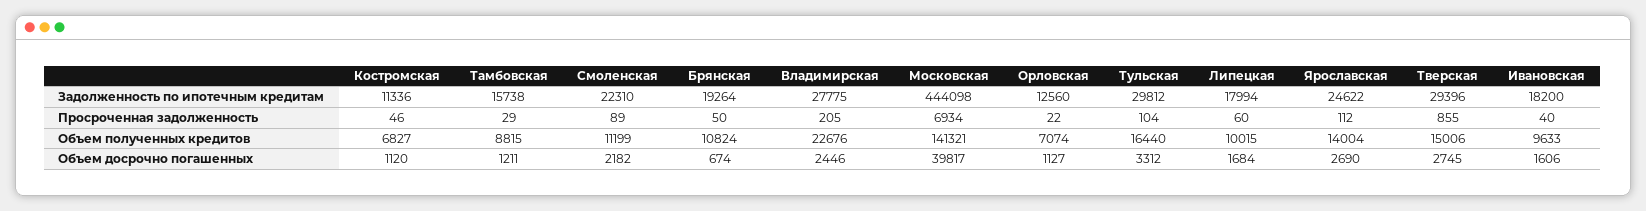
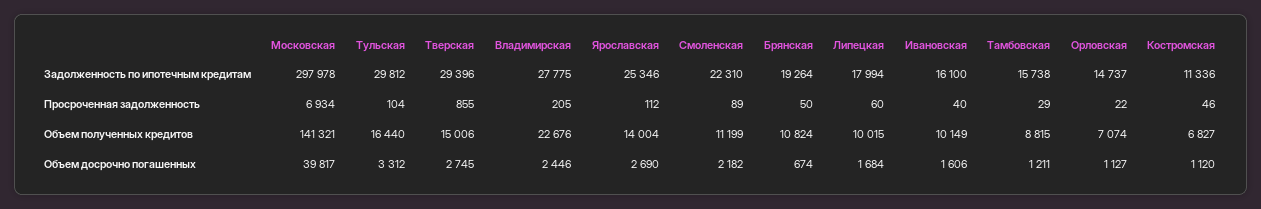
Московская, Задолженность по ипотечным кредитам: 444098 -> 297978
Орловская, Задолженность по ипотечным кредитам: 12560 -> 14737
Ярославская, Задолженность по ипотечным кредитам: 24622 -> 25346
Ивановская, Задолженность по ипотечным кредитам: 18200 -> 16100
Ивановская, Объем полученных кредитов: 9633 -> 10149

